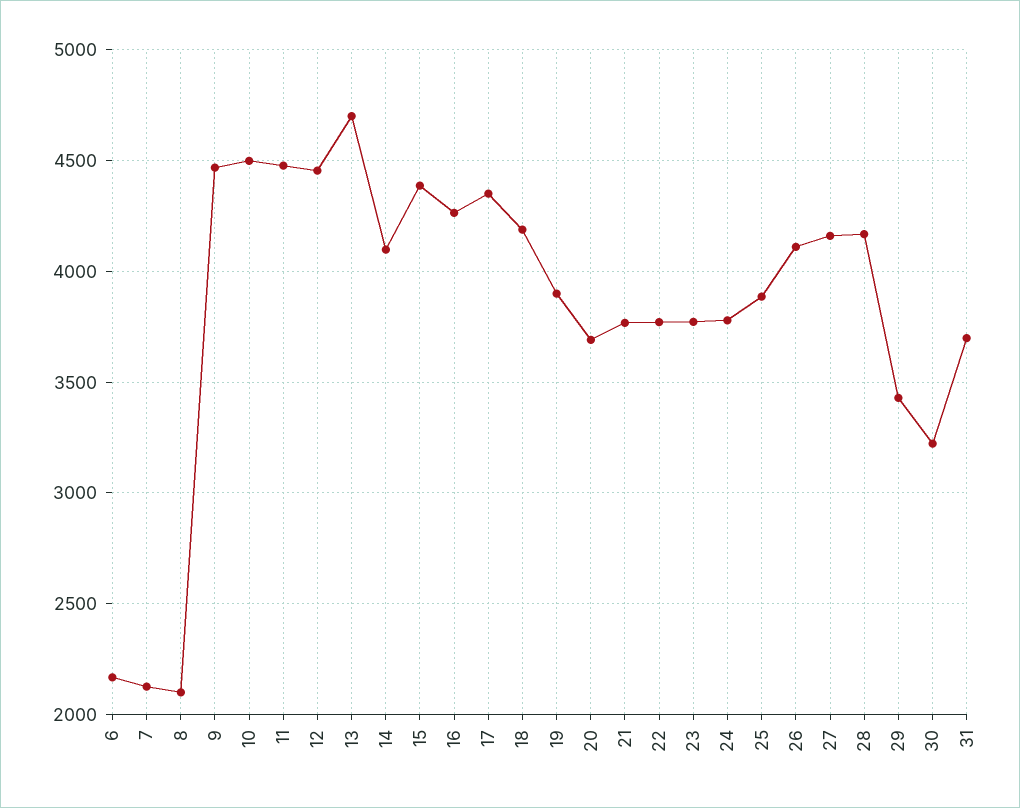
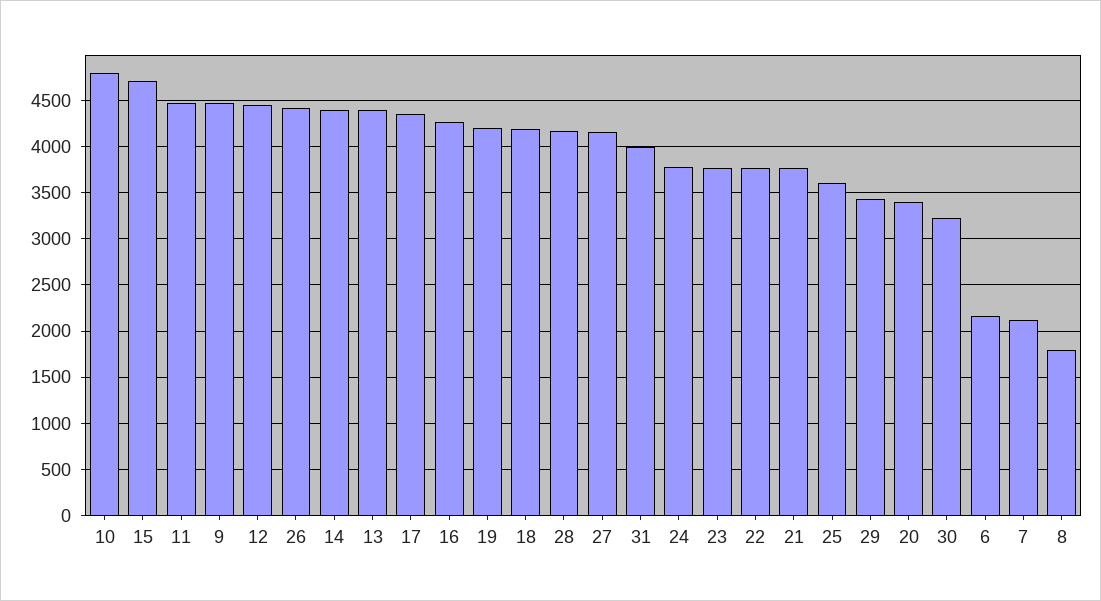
8: 2100 -> 1800
10: 4500 -> 4800
13: 4700 -> 4400
14: 4100 -> 4400
15: 4400 -> 4700
19: 3900 -> 4200
20: 3700 -> 3400
25: 3900 -> 3600
26: 4100 -> 4400
31: 3700 -> 4000

